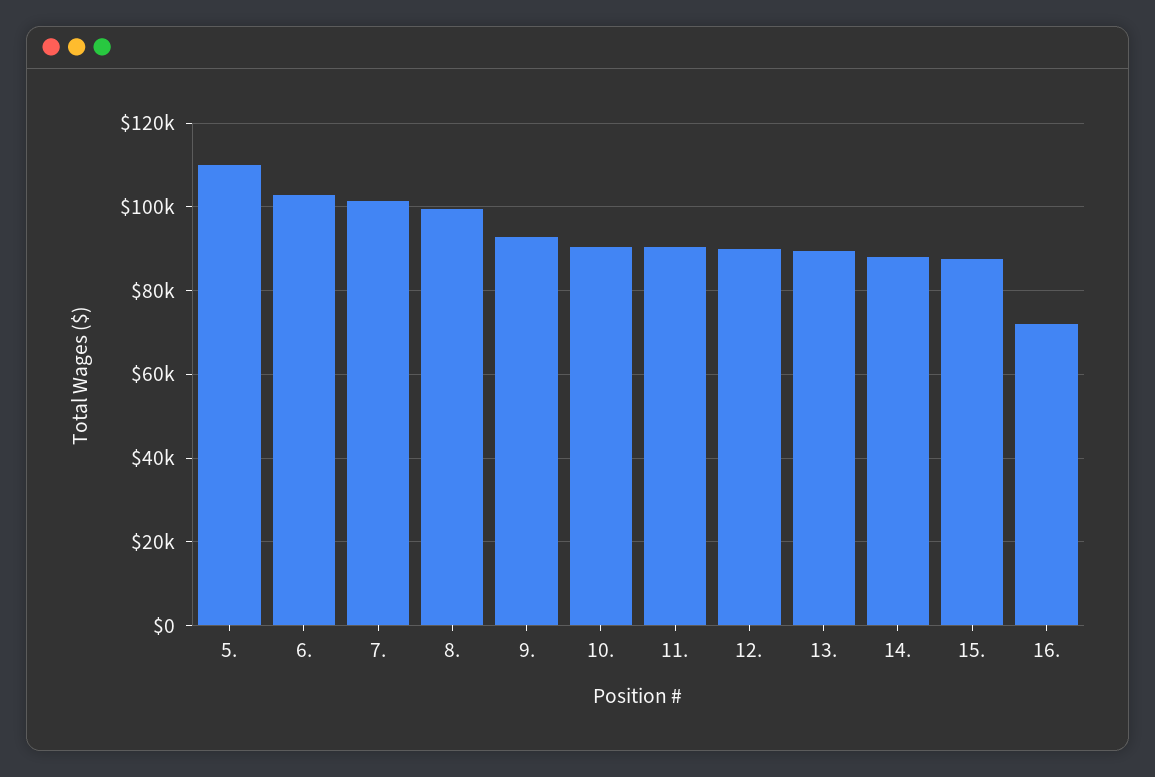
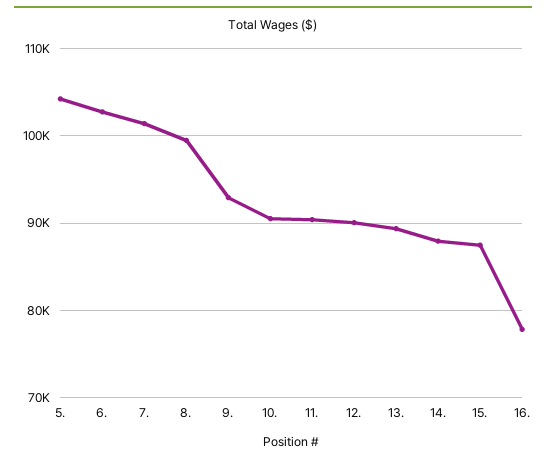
5.: 110000 -> 104000
16.: 72000 -> 78000

